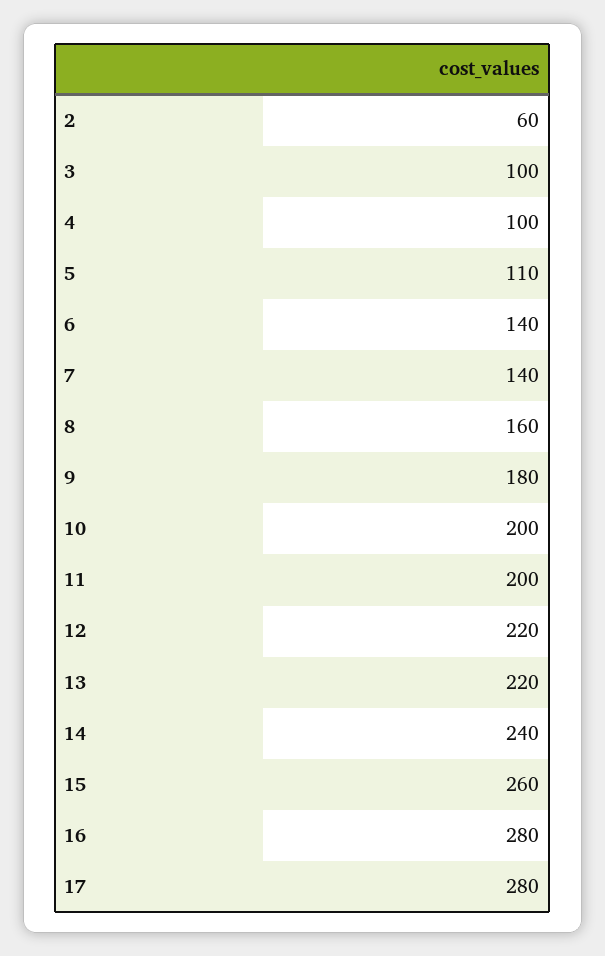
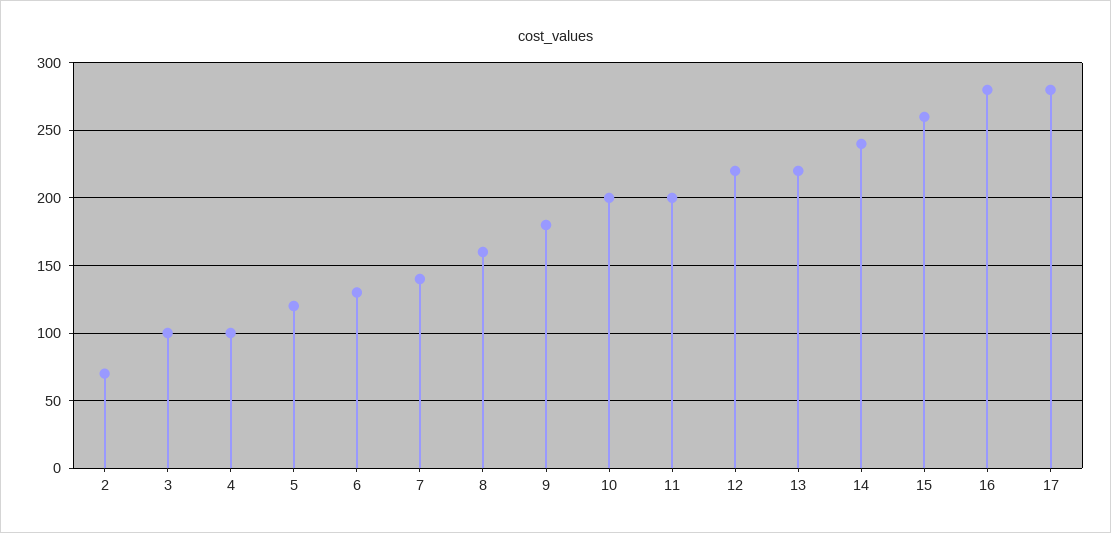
2: 60 -> 70
5: 110 -> 120
6: 140 -> 130

